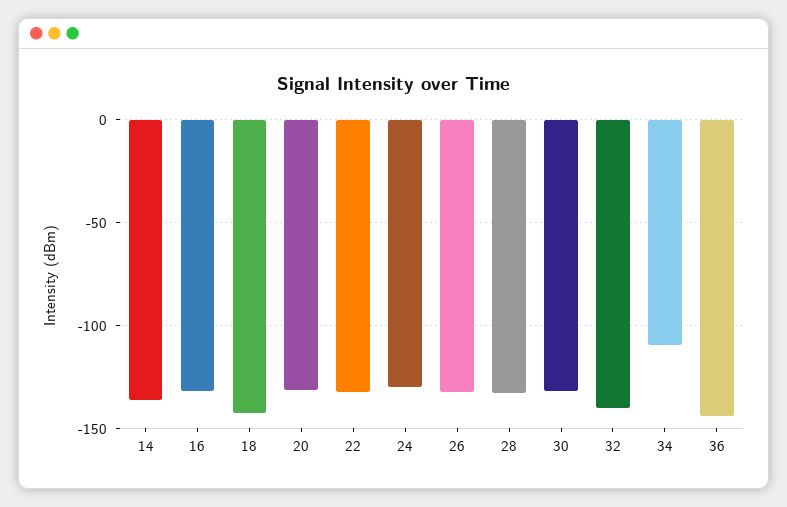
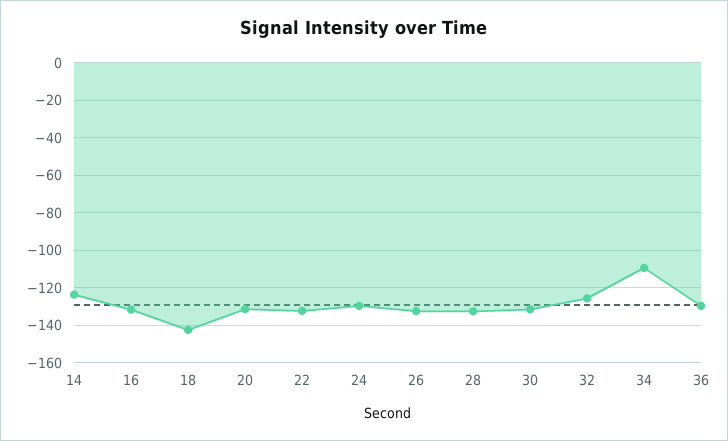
14: -135 -> -125
32: -140 -> -125
36: -145 -> -130

